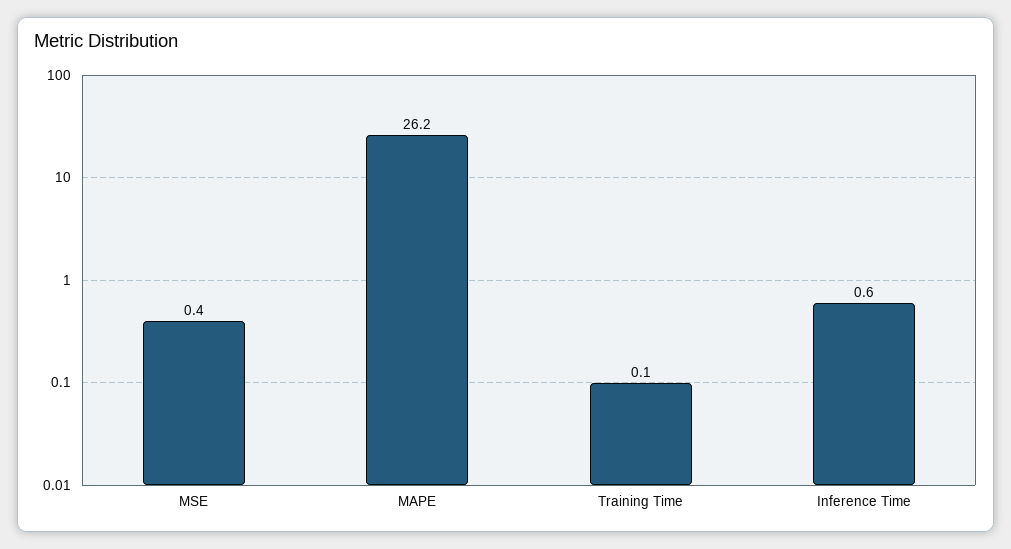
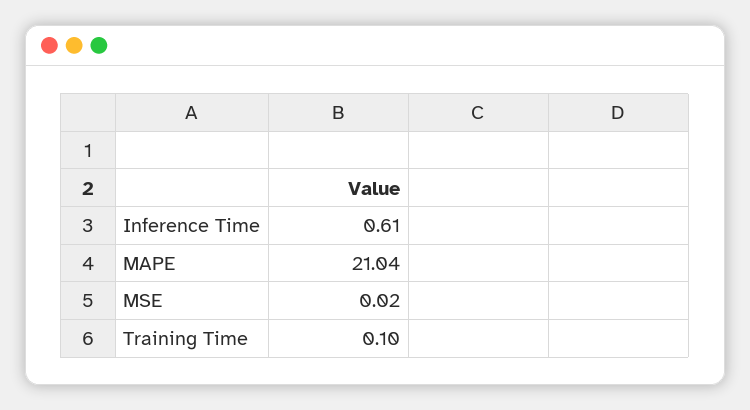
MSE: 0.4 -> 0.02
MAPE: 26.2 -> 21.04

